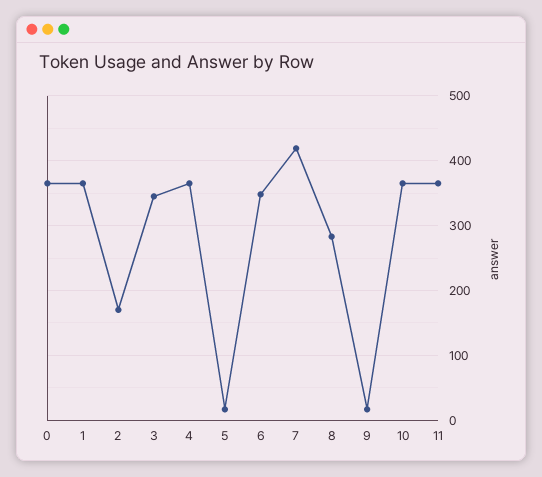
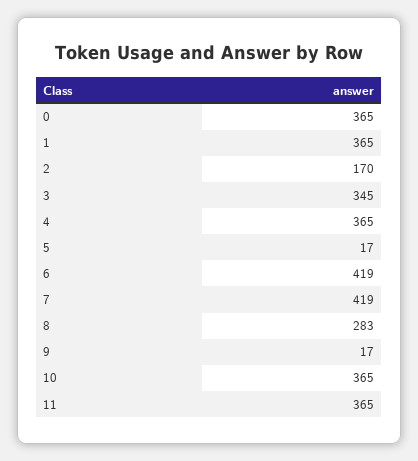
6: 350 -> 419

